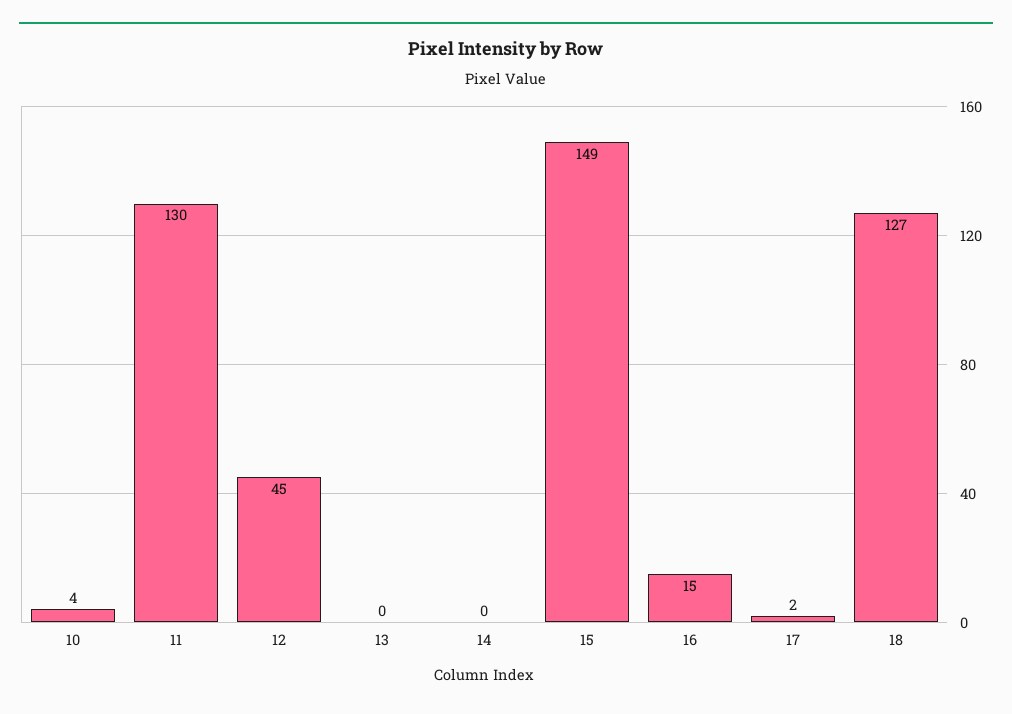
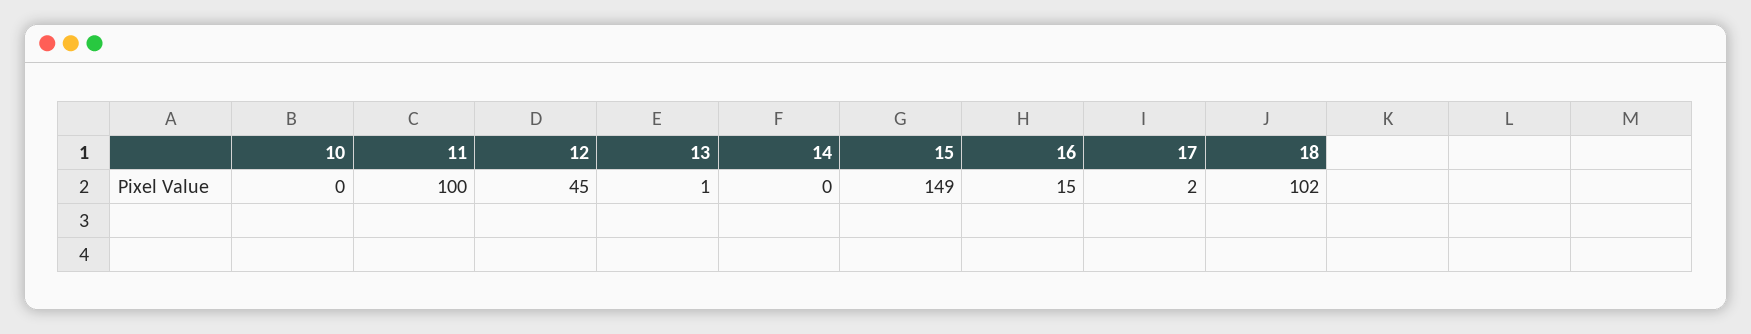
10: 4 -> 0
11: 130 -> 100
13: 0 -> 1
18: 127 -> 102

